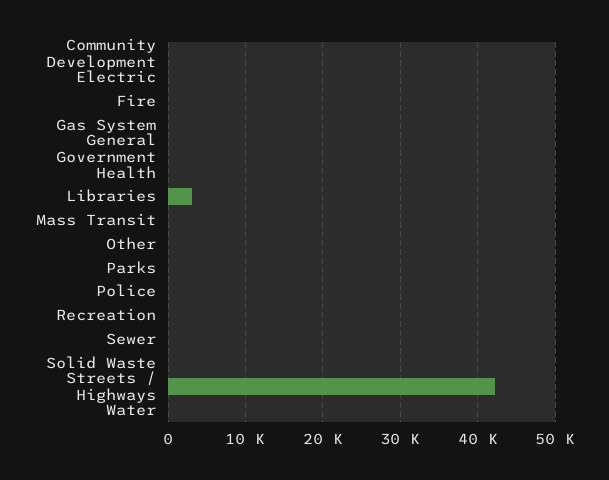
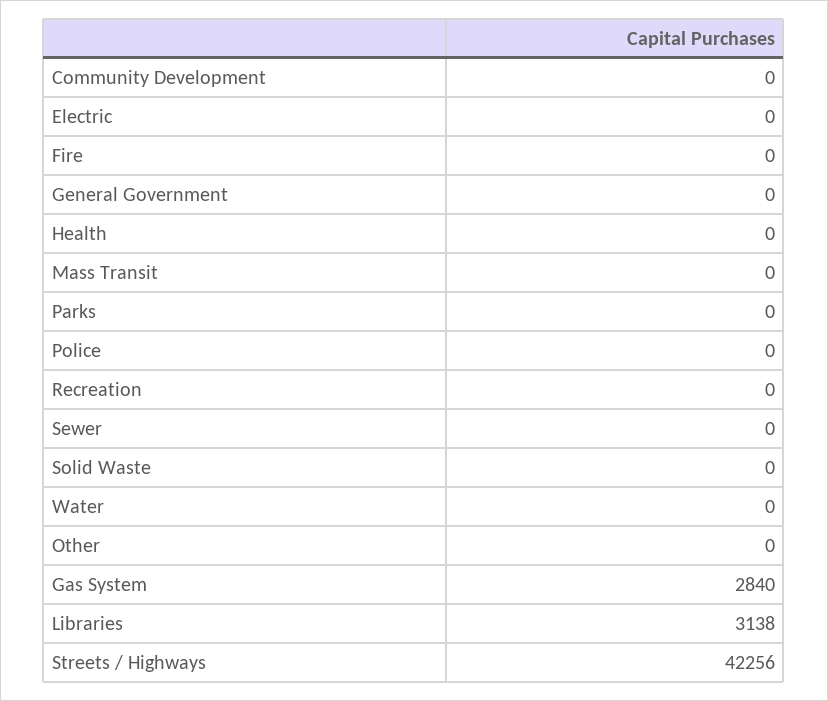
Gas System: 0 -> 2840

